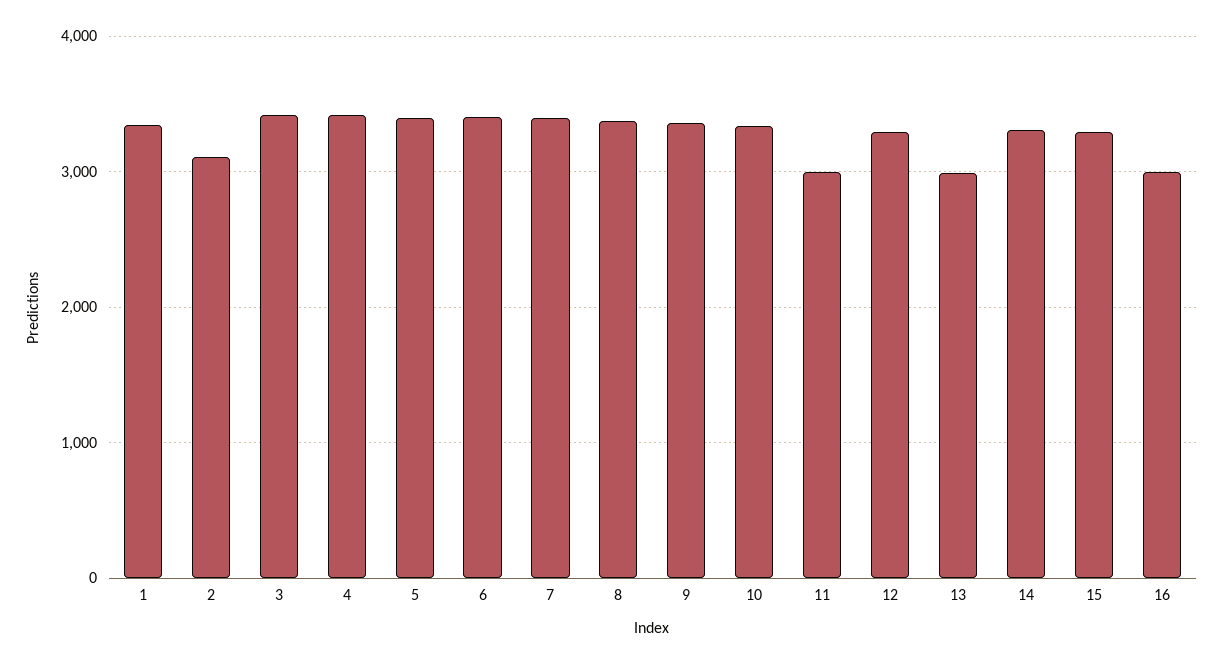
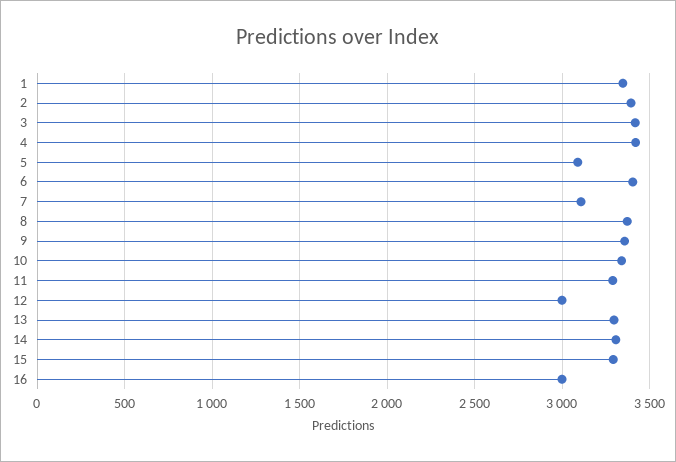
2: 3100 -> 3400
5: 3400 -> 3100
7: 3400 -> 3100
11: 3000 -> 3300
12: 3300 -> 3000
13: 3000 -> 3300

